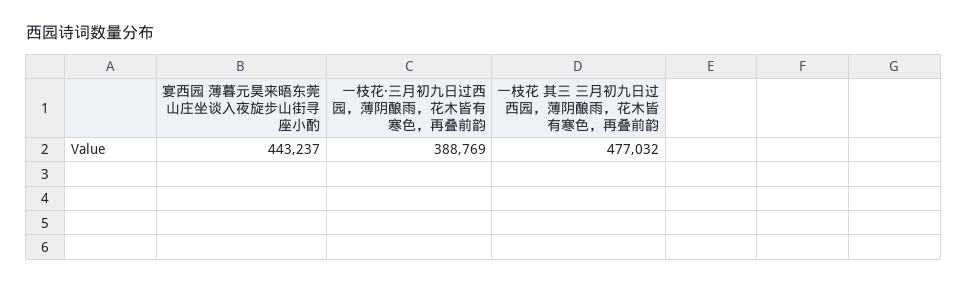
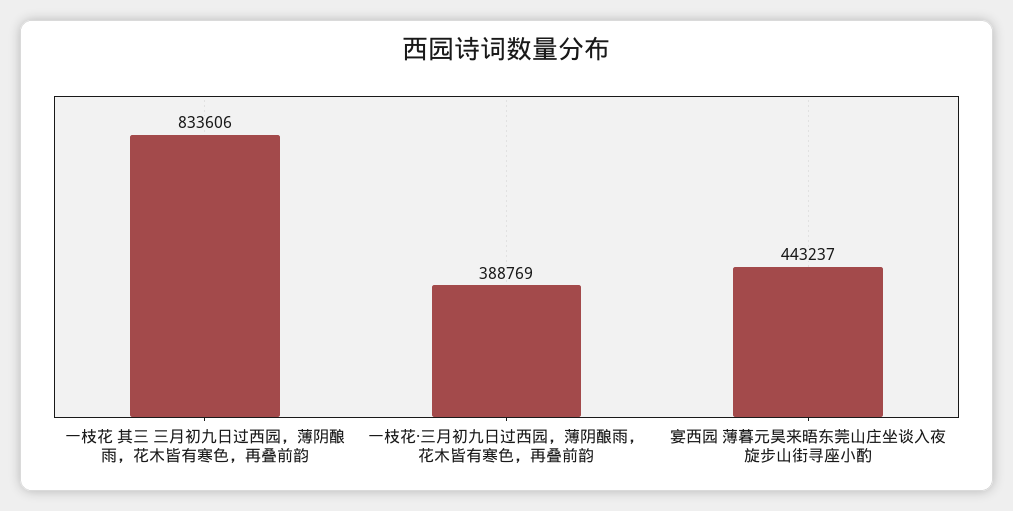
一枝花 其三 三月初九日过西园，薄阴酿雨，花木皆有寒色，再叠前韵: 477032 -> 833606

